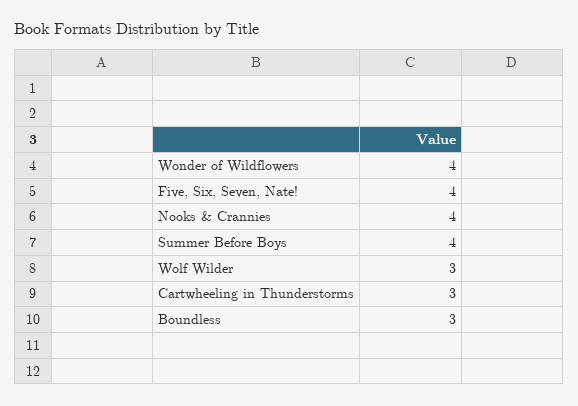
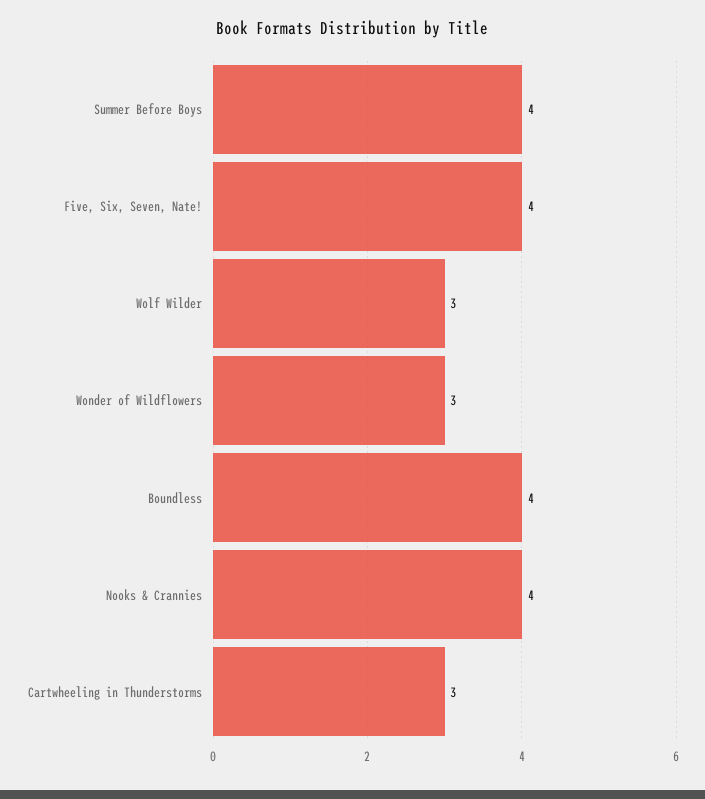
Wonder of Wildflowers: 4 -> 3
Boundless: 3 -> 4

